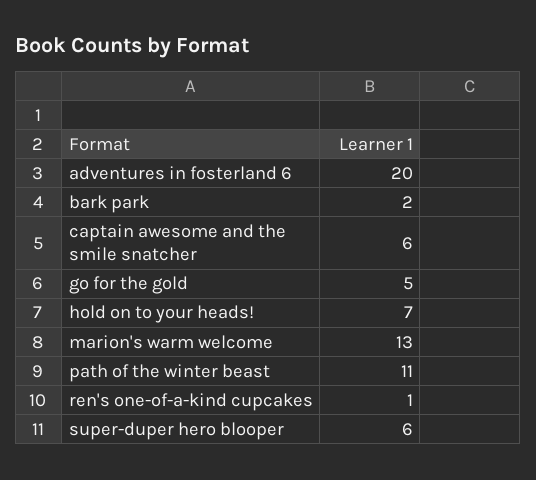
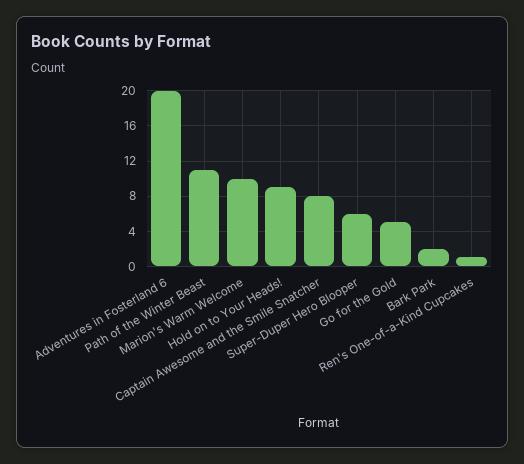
captain awesome and the smile snatcher: 6 -> 8
hold on to your heads!: 7 -> 9
marion's warm welcome: 13 -> 10

